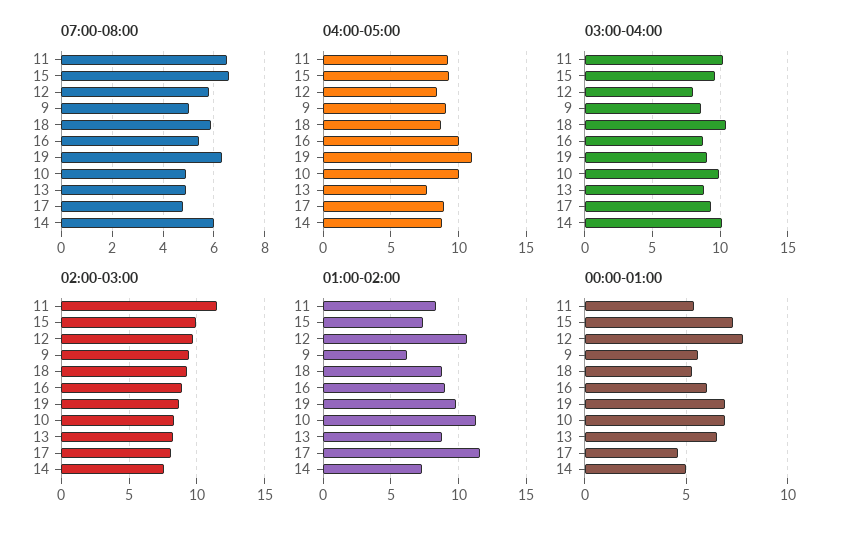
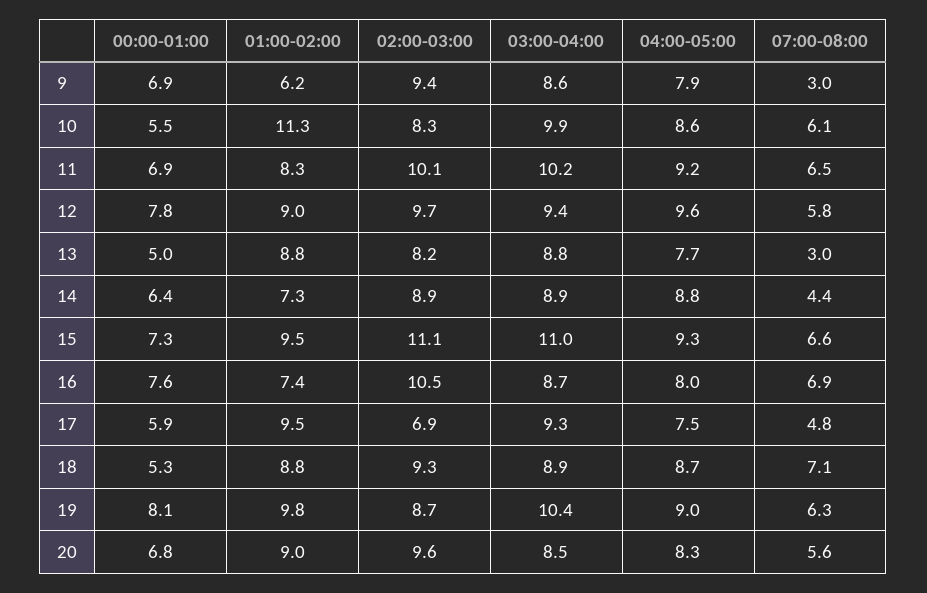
07:00-08:00, 9: 5 -> 3
07:00-08:00, 18: 6 -> 7.1
07:00-08:00, 16: 5.5 -> 6.9
07:00-08:00, 10: 5 -> 6.1
07:00-08:00, 13: 5 -> 3
07:00-08:00, 14: 6 -> 4.4
04:00-05:00, 12: 8.5 -> 9.6
04:00-05:00, 9: 9 -> 7.9
04:00-05:00, 16: 10 -> 8
04:00-05:00, 19: 11 -> 9
04:00-05:00, 10: 10 -> 8.6
04:00-05:00, 17: 9 -> 7.5
03:00-04:00, 15: 9.5 -> 11
03:00-04:00, 12: 8 -> 9.4
03:00-04:00, 18: 10.5 -> 8.9
03:00-04:00, 19: 9 -> 10.4
03:00-04:00, 14: 10 -> 8.9
02:00-03:00, 11: 11.5 -> 10.1
02:00-03:00, 15: 10 -> 11.1
02:00-03:00, 16: 9 -> 10.5
02:00-03:00, 17: 8 -> 6.9
02:00-03:00, 14: 7.5 -> 8.9
01:00-02:00, 15: 7.5 -> 9.5
01:00-02:00, 12: 10.5 -> 9
01:00-02:00, 16: 9 -> 7.4
01:00-02:00, 17: 11.5 -> 9.5
00:00-01:00, 11: 5.5 -> 6.9
00:00-01:00, 9: 5.5 -> 6.9
00:00-01:00, 16: 6 -> 7.6
00:00-01:00, 19: 7 -> 8.1
00:00-01:00, 10: 7 -> 5.5
00:00-01:00, 13: 6.5 -> 5
00:00-01:00, 17: 4.5 -> 5.9
00:00-01:00, 14: 5 -> 6.4
00:00-01:00, 20: none -> 6.8
01:00-02:00, 20: none -> 9
02:00-03:00, 20: none -> 9.6
03:00-04:00, 20: none -> 8.5
04:00-05:00, 20: none -> 8.3
07:00-08:00, 20: none -> 5.6

